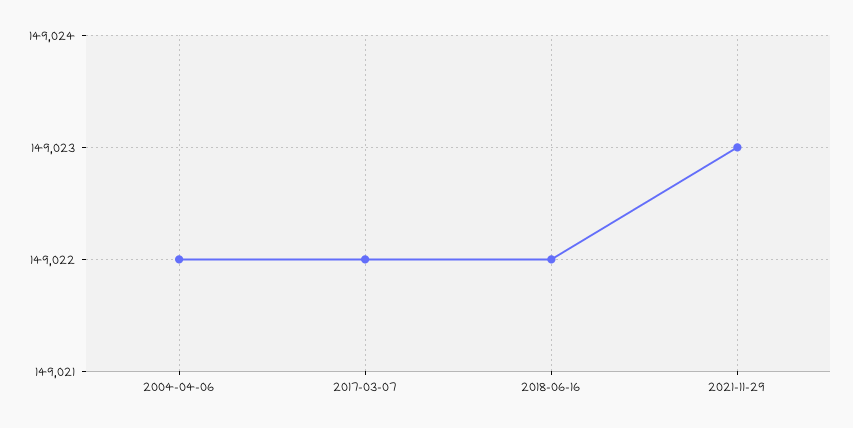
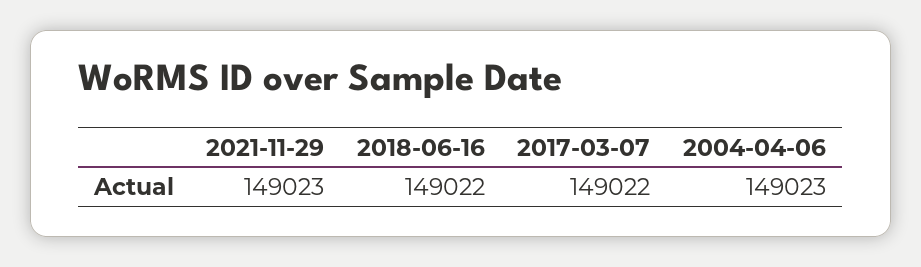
2004-04-06: 149022 -> 149023

